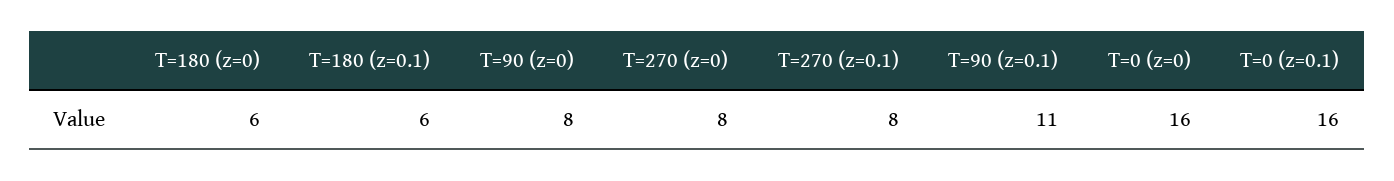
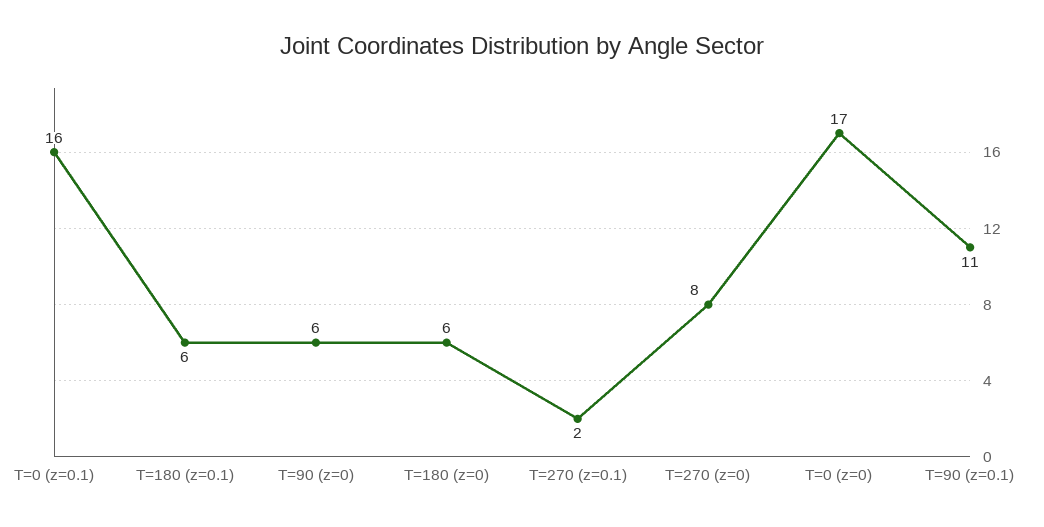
T=90 (z=0): 8 -> 6
T=270 (z=0.1): 8 -> 2
T=0 (z=0): 16 -> 17

